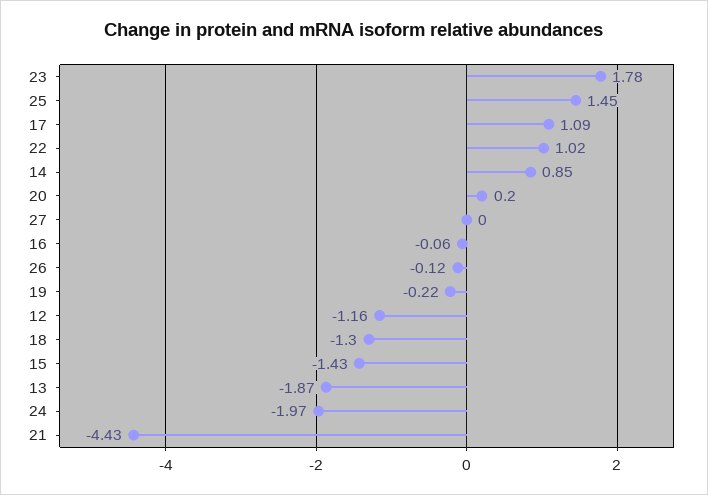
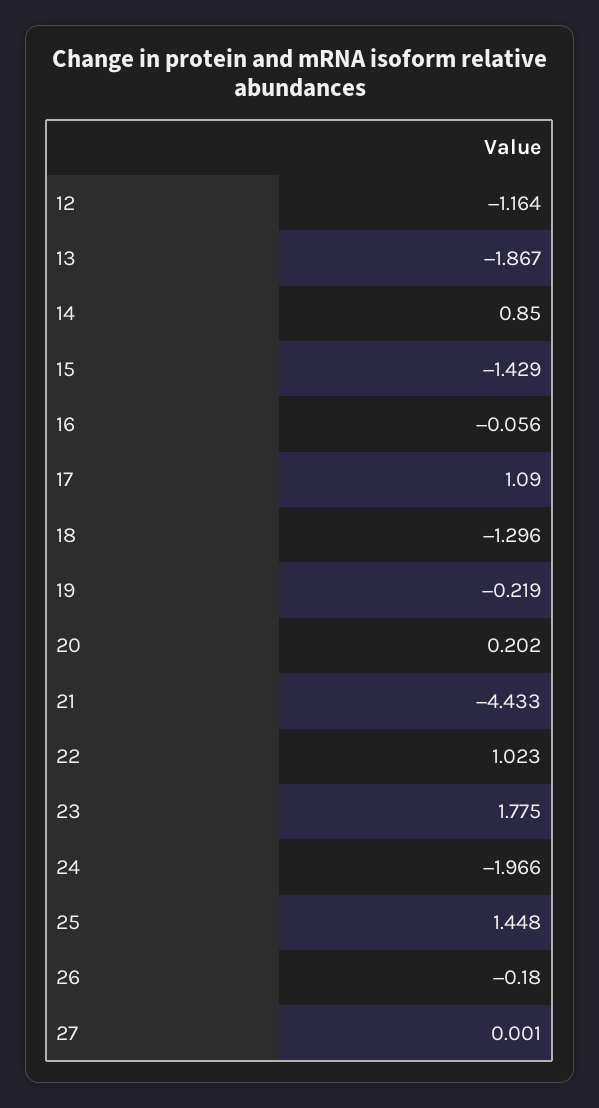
26: -0.12 -> -0.18

